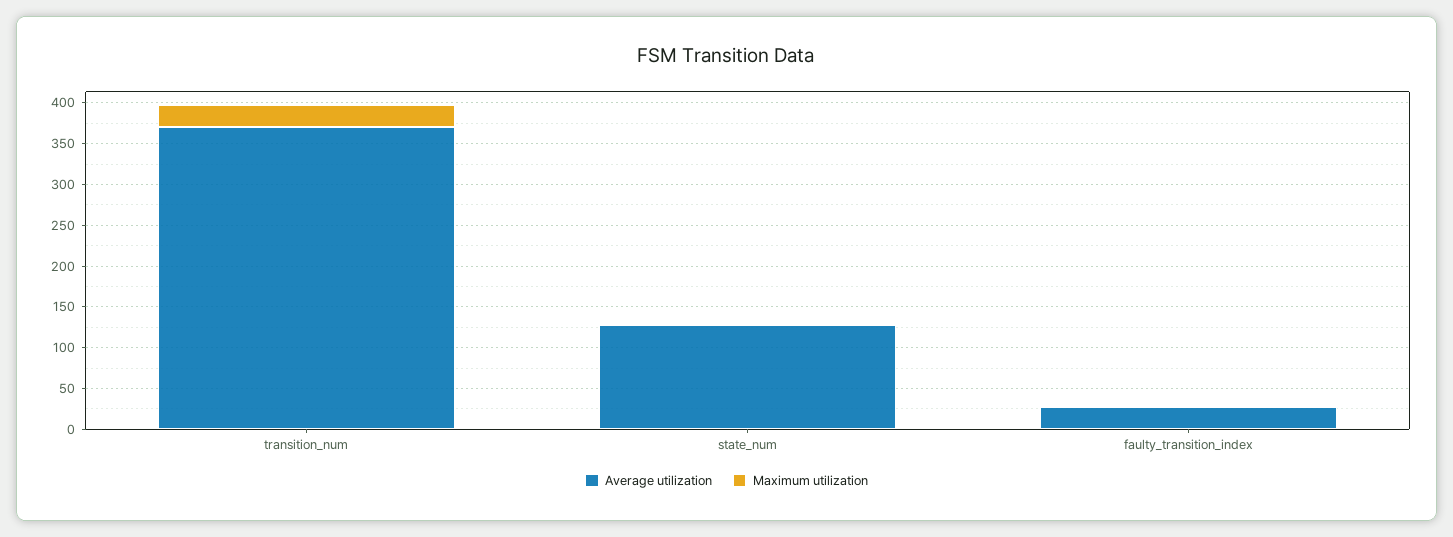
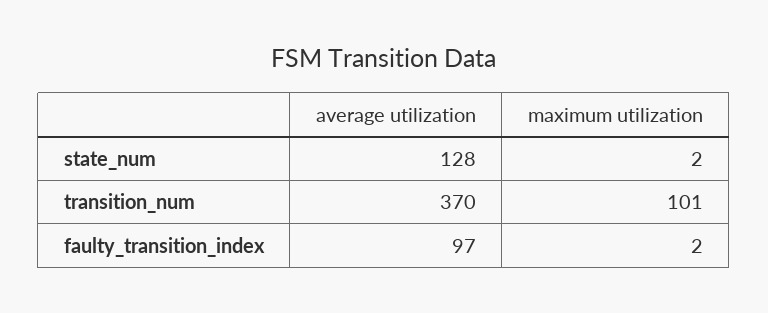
Maximum utilization, transition_num: 30 -> 101
Average utilization, faulty_transition_index: 30 -> 97

